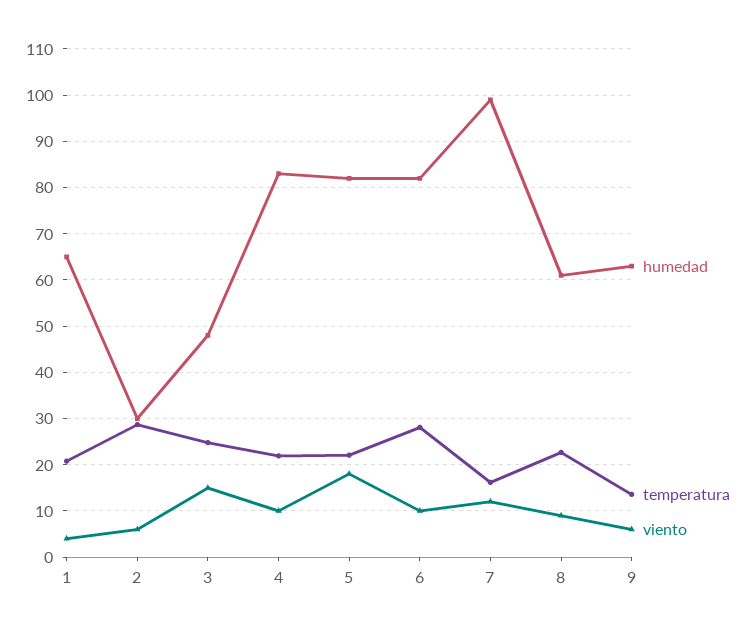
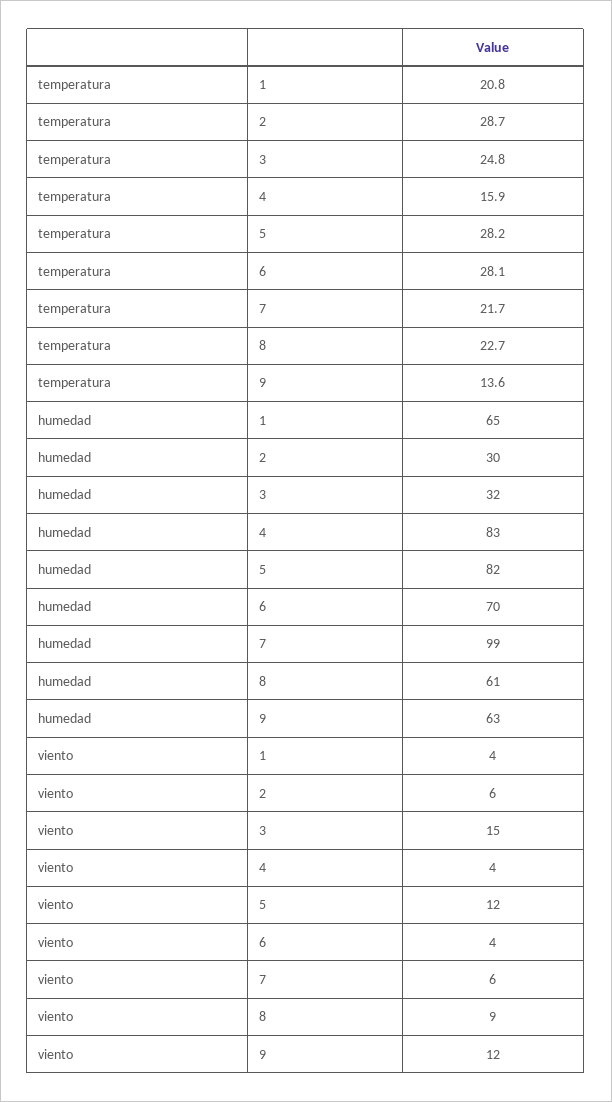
humedad, 3: 48 -> 32
temperatura, 4: 22 -> 15.9
viento, 4: 10 -> 4
temperatura, 5: 22 -> 28.2
viento, 5: 18 -> 12
humedad, 6: 82 -> 70
viento, 6: 10 -> 4
temperatura, 7: 16 -> 21.7
viento, 7: 12 -> 6
viento, 9: 6 -> 12

